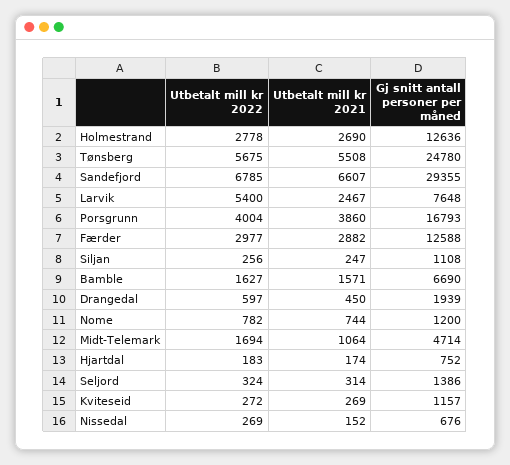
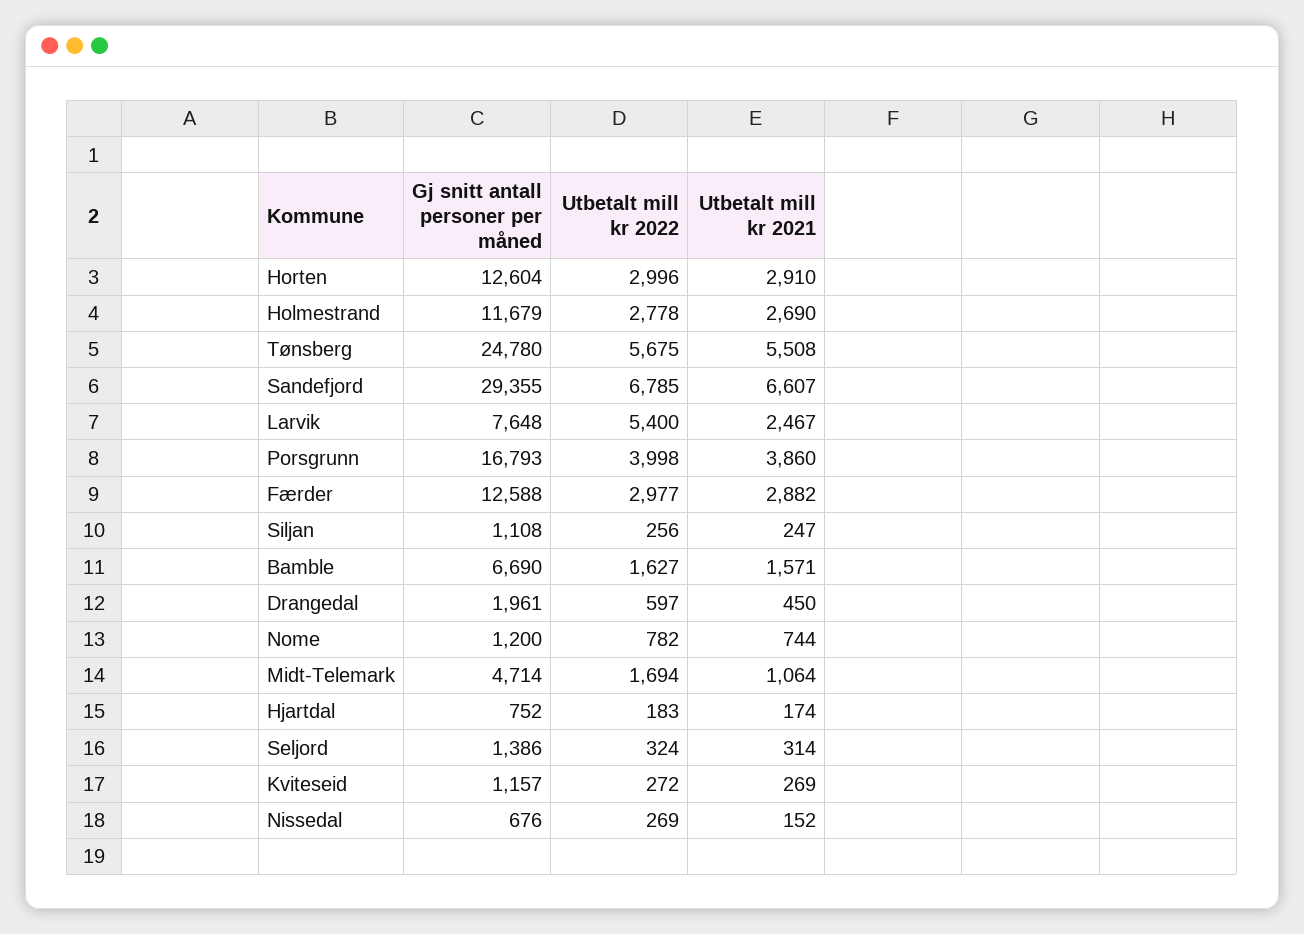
Gj snitt antall personer per måned, Holmestrand: 12636 -> 11679
Utbetalt mill kr 2022, Porsgrunn: 4004 -> 3998
Gj snitt antall personer per måned, Drangedal: 1939 -> 1961
Gj snitt antall personer per måned, Horten: none -> 12604
Utbetalt mill kr 2022, Horten: none -> 2996
Utbetalt mill kr 2021, Horten: none -> 2910

